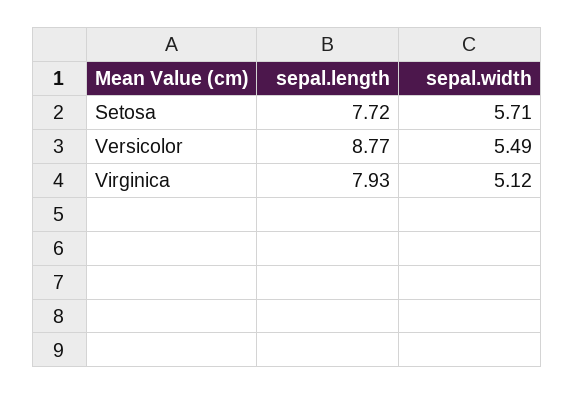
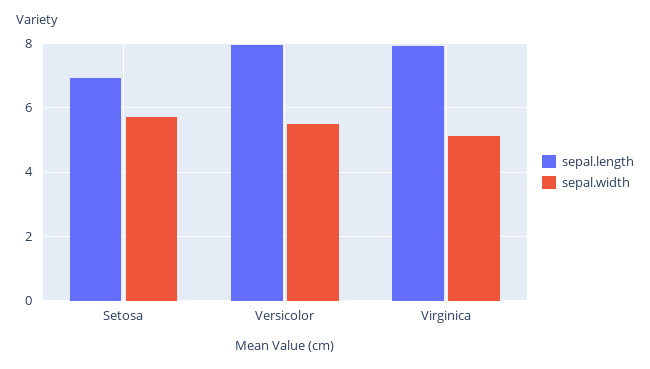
sepal.length, Setosa: 7.72 -> 7
sepal.length, Versicolor: 8.77 -> 8

